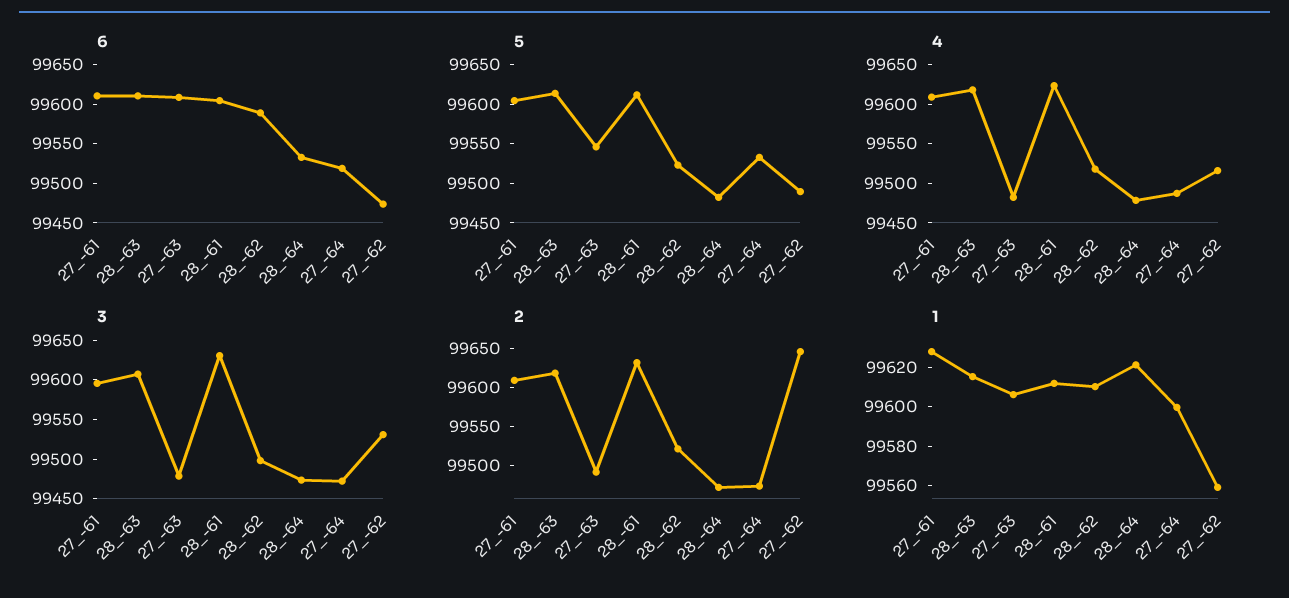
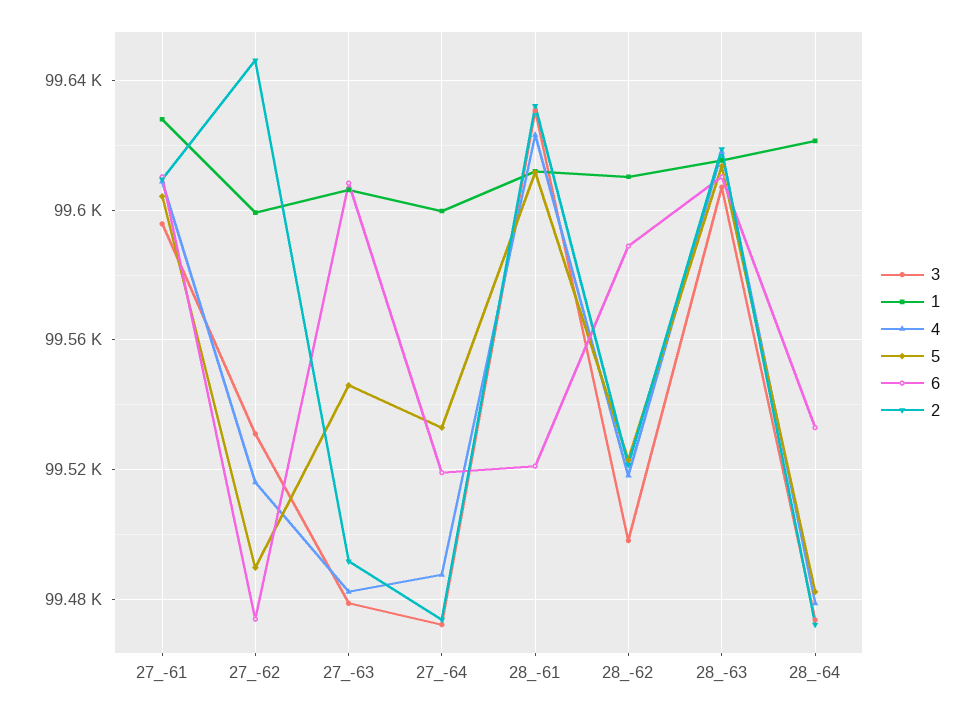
6, 28_-61: 99600 -> 99520
1, 27_-62: 99560 -> 99600

